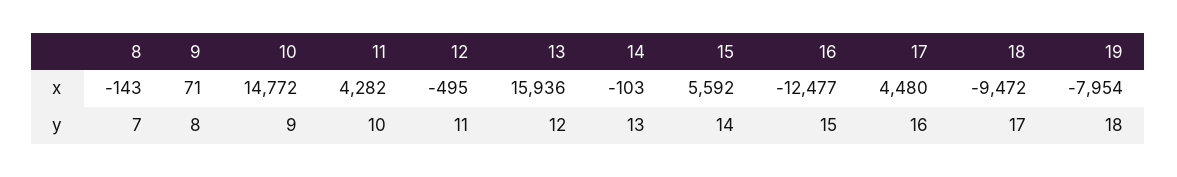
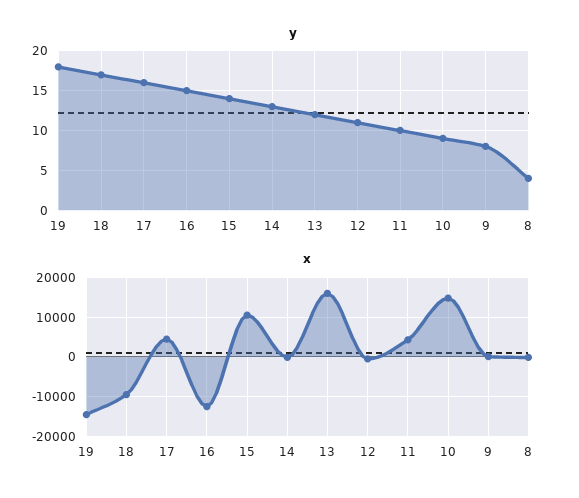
x, 15: 5592 -> 10000
x, 19: -7954 -> -14000
y, 8: 7 -> 4

